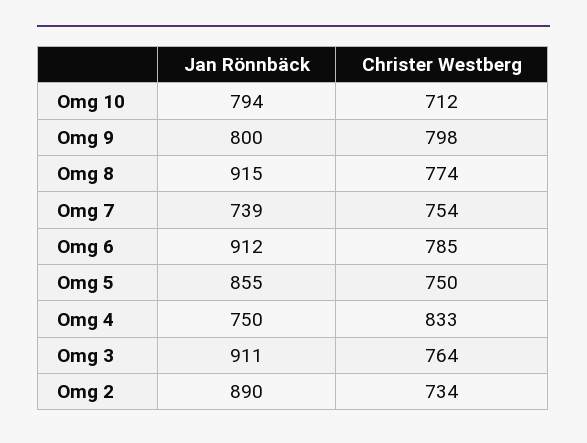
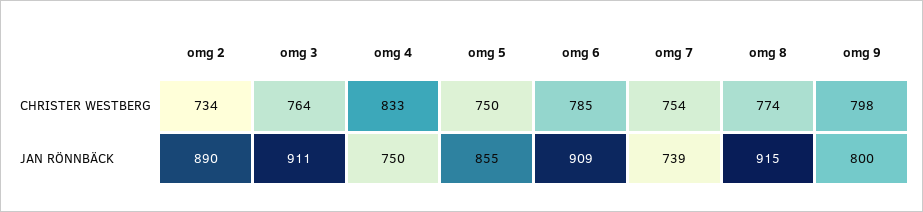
Jan Rönnbäck, Omg 10: 794 -> none
Christer Westberg, Omg 10: 712 -> none
Jan Rönnbäck, Omg 6: 912 -> 909

